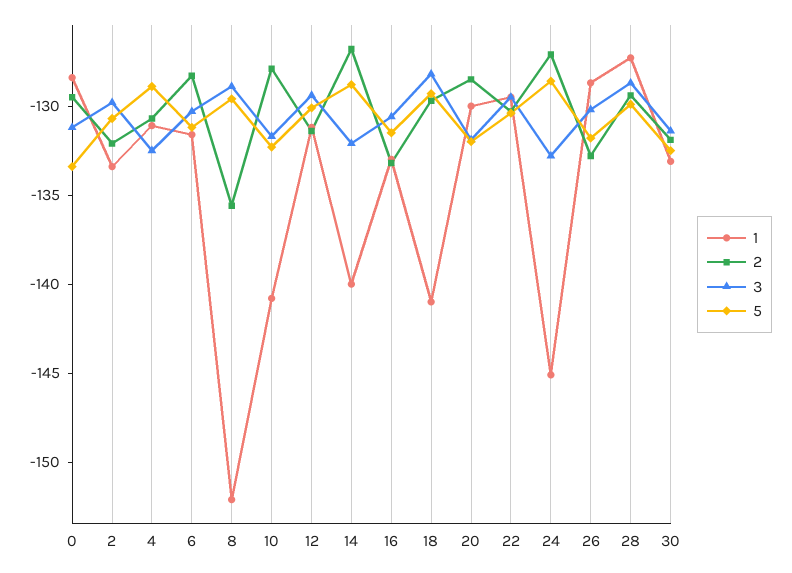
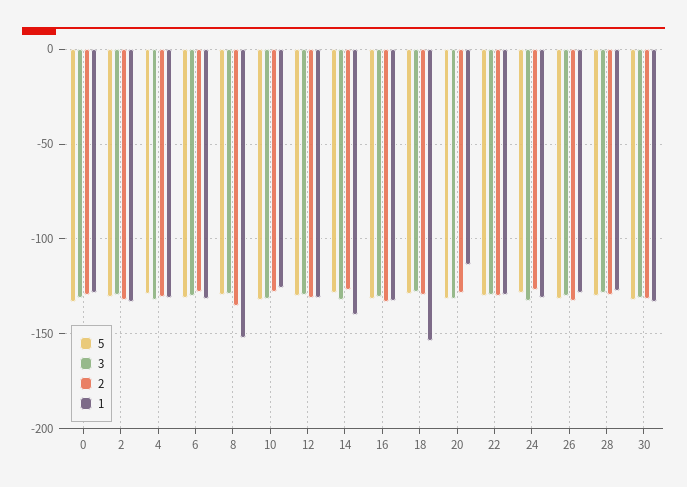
1, 10: -141 -> -125
1, 18: -141 -> -155
1, 20: -130 -> -115
1, 24: -145 -> -130

